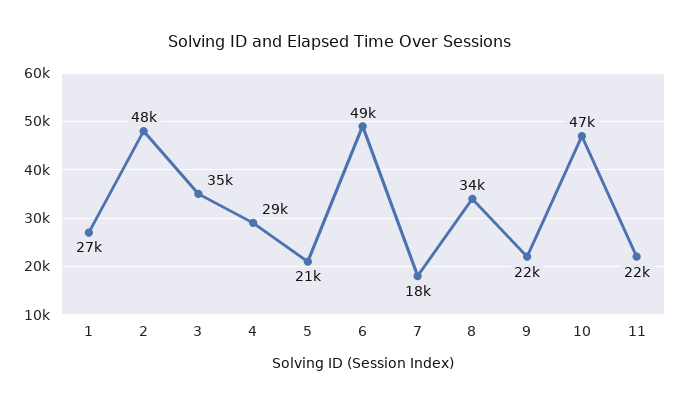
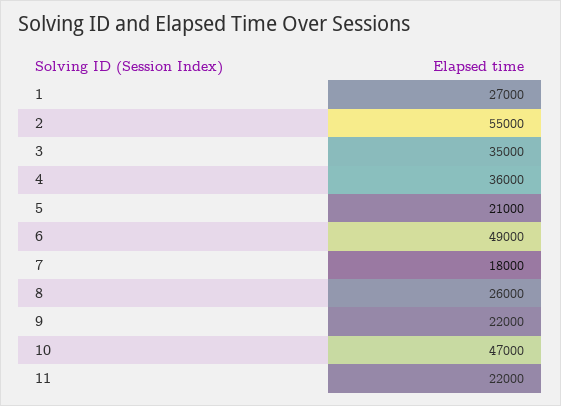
2: 48000 -> 55000
4: 29000 -> 36000
8: 34000 -> 26000

